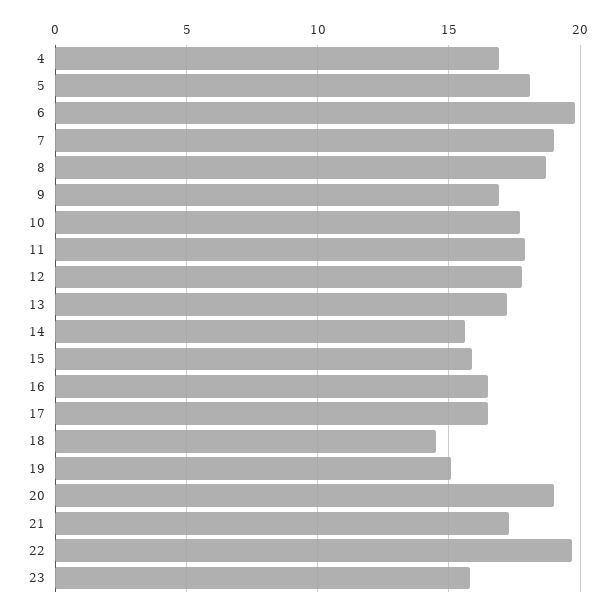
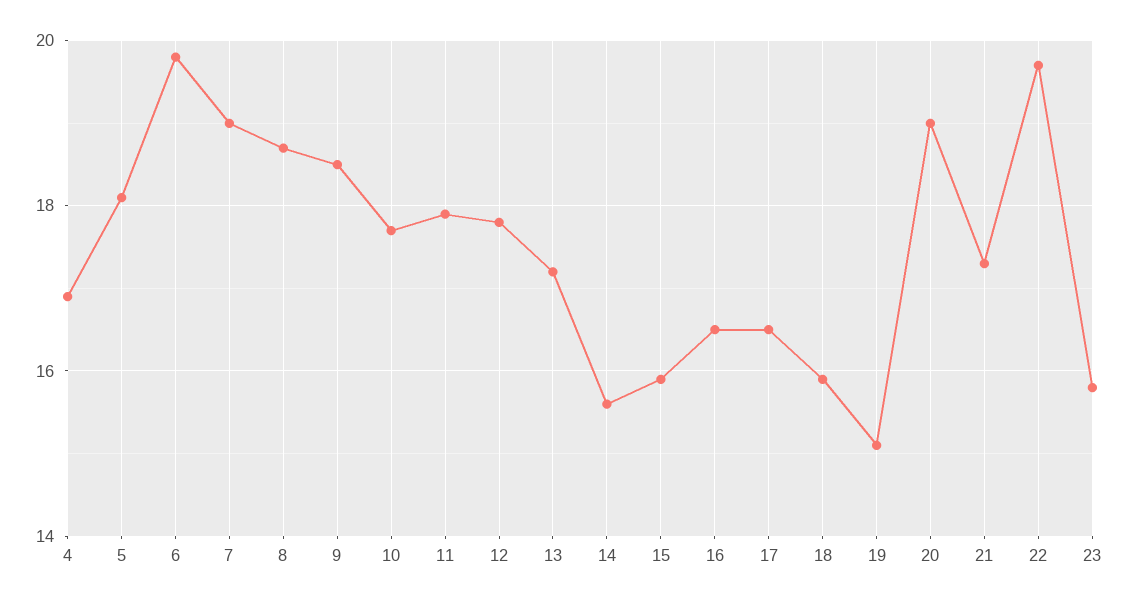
9: 17 -> 18.5
18: 14.5 -> 16

